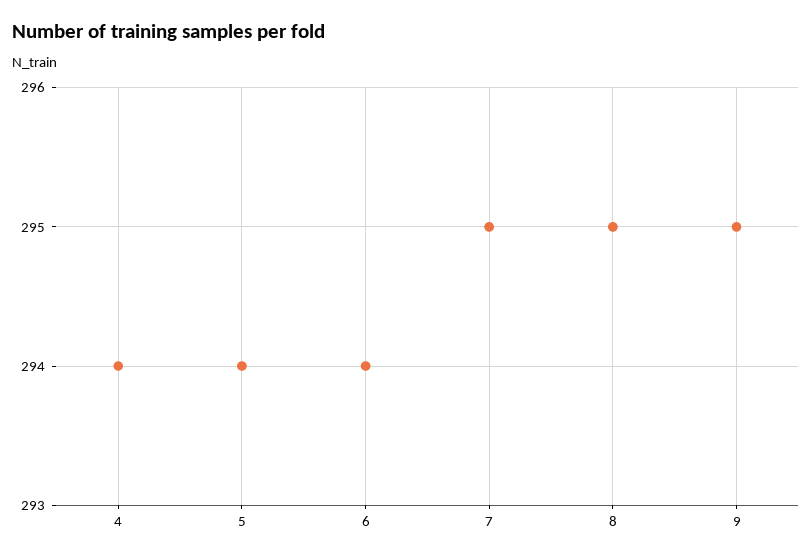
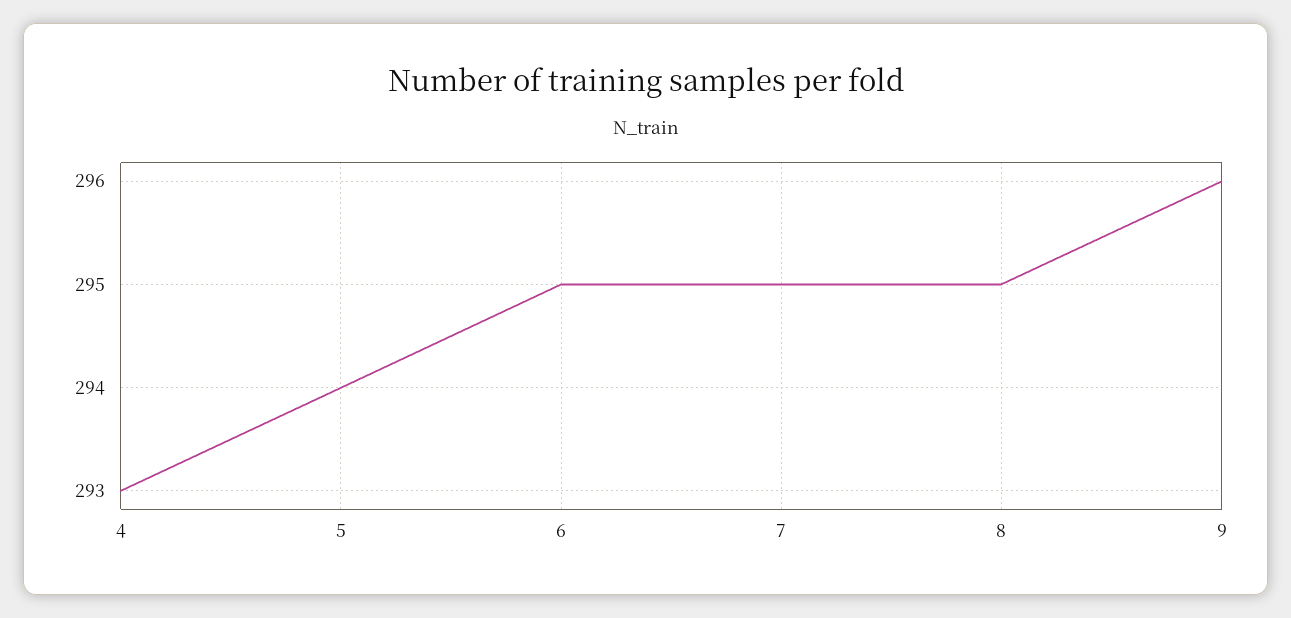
4: 294 -> 293
6: 294 -> 295
9: 295 -> 296

